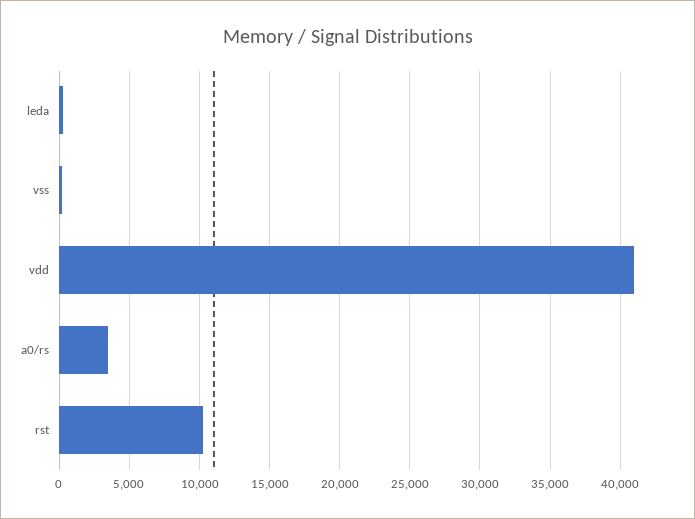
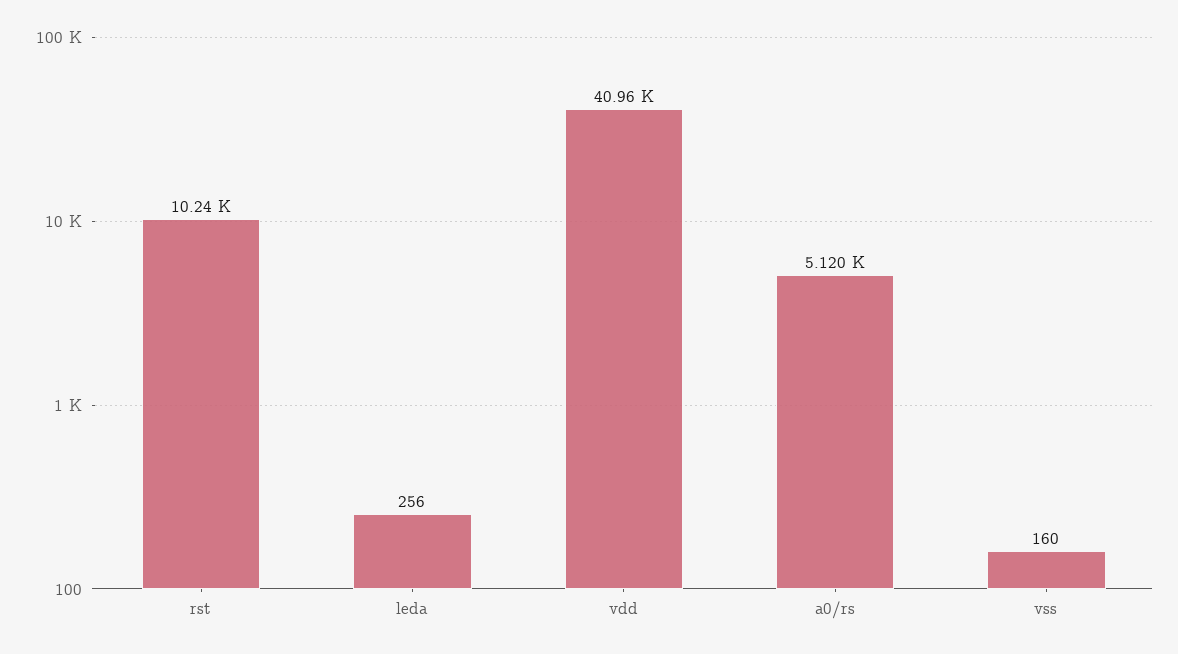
a0/rs: 3500 -> 5120

